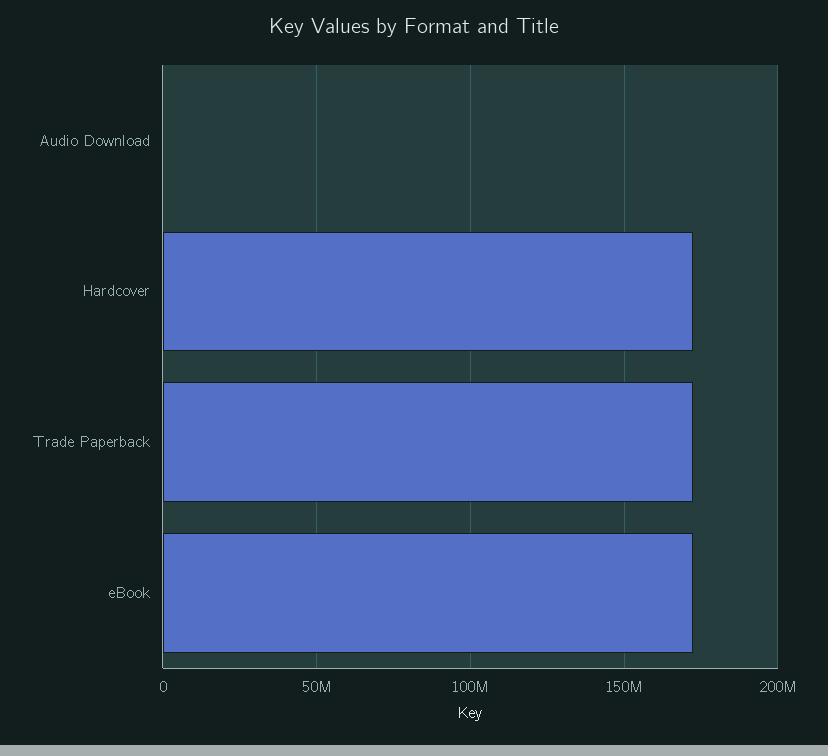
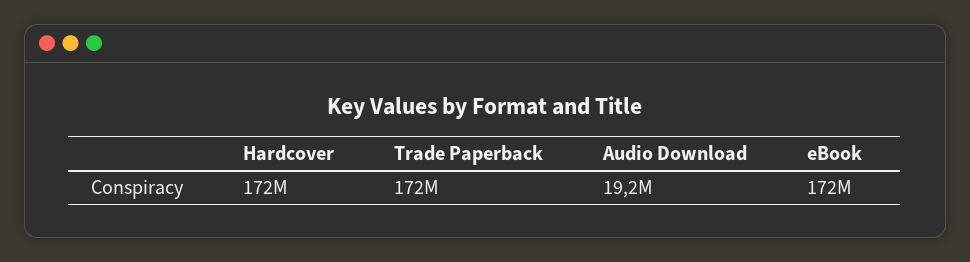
Audio Download: 0 -> 19200000

